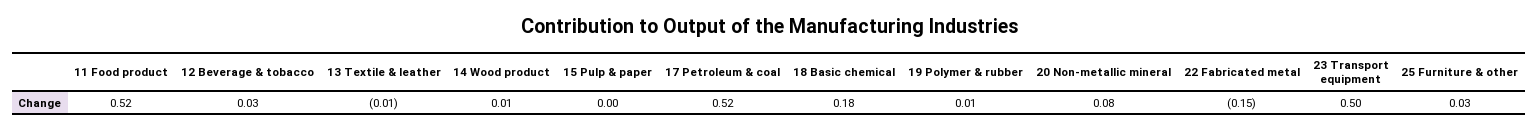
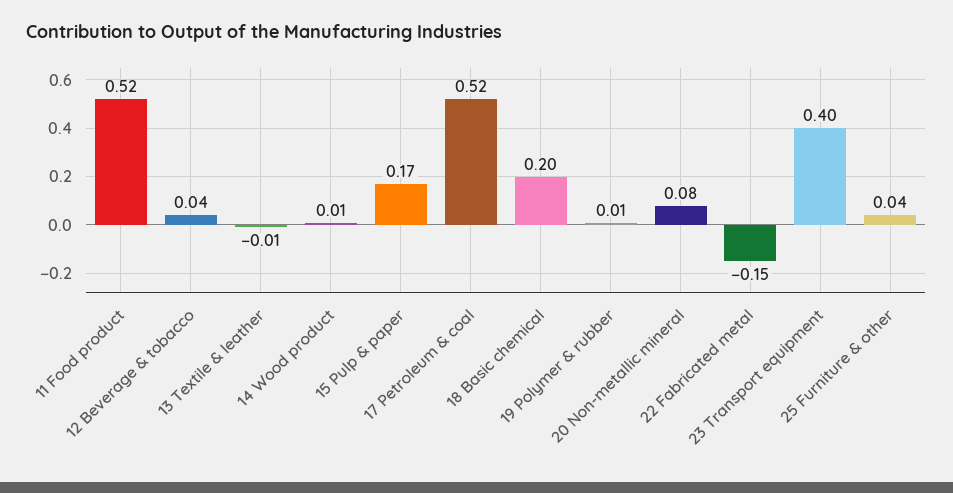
12 Beverage & tobacco: 0.03 -> 0.04
15 Pulp & paper: 0 -> 0.17
18 Basic chemical: 0.18 -> 0.2
23 Transport equipment: 0.5 -> 0.4
25 Furniture & other: 0.03 -> 0.04

